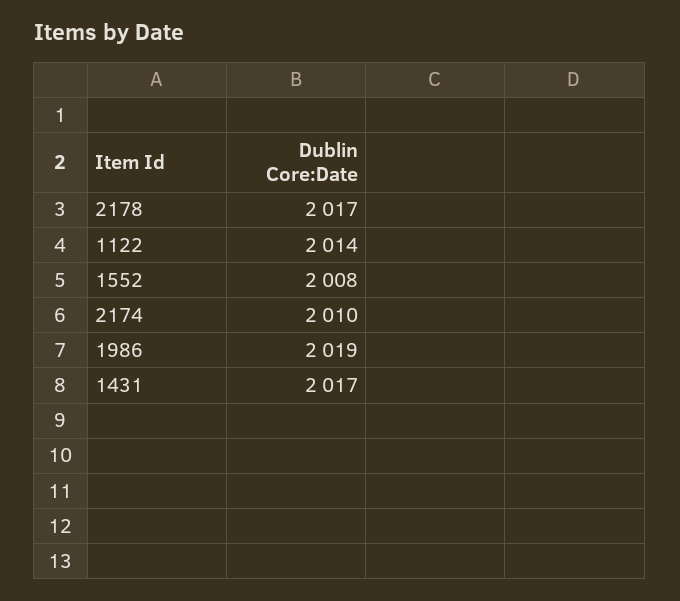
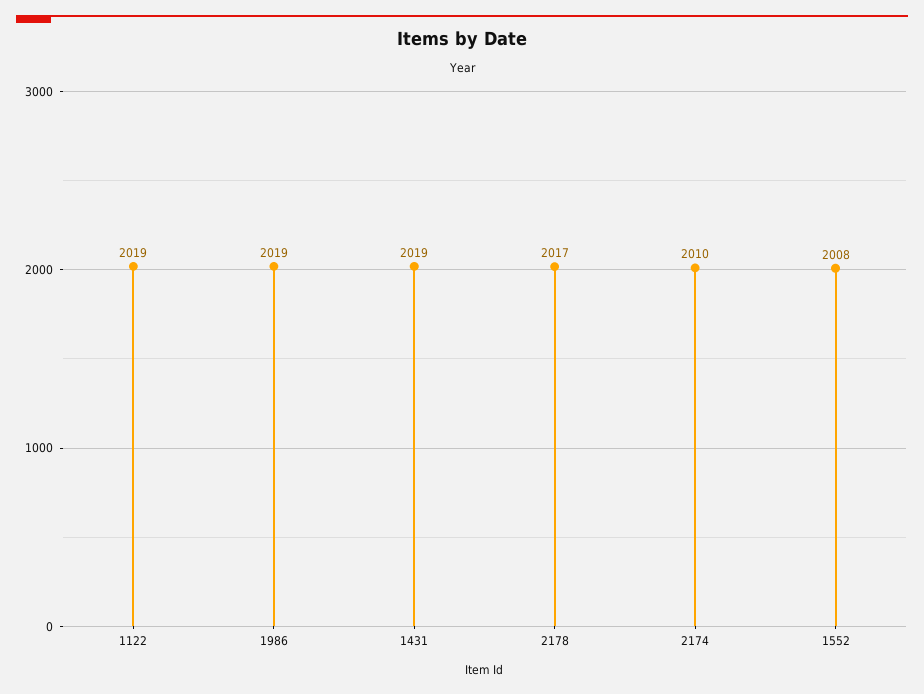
1122: 2014 -> 2019
1431: 2017 -> 2019

